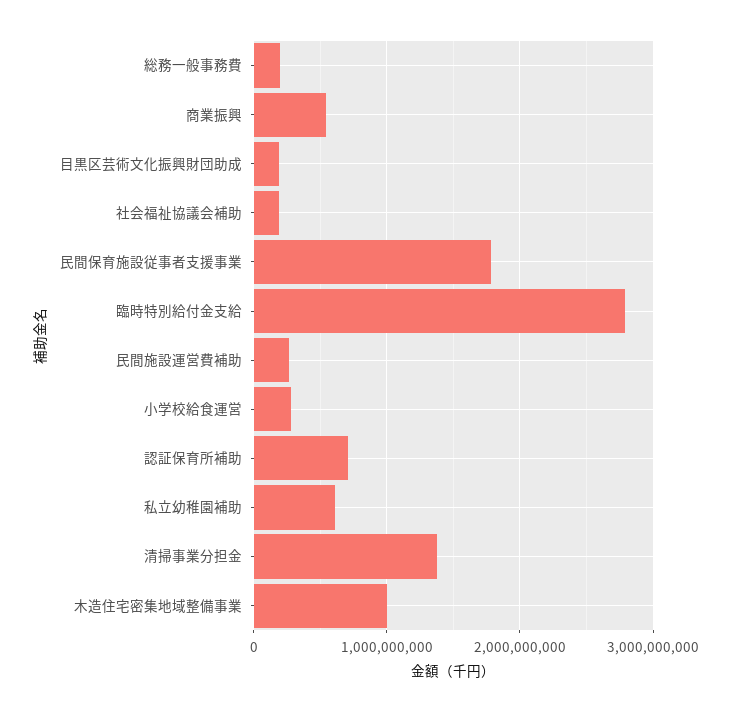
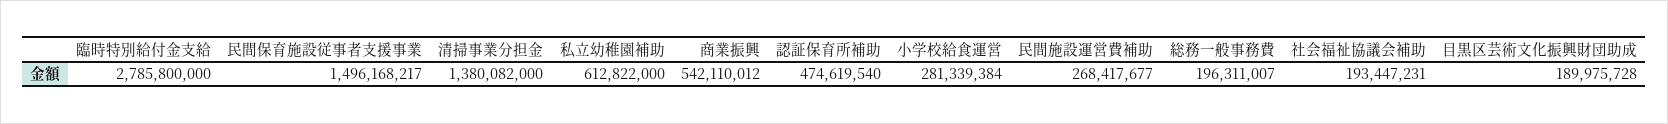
民間保育施設従事者支援事業: 1800000000 -> 1496168217
認証保育所補助: 700000000 -> 474619540
木造住宅密集地域整備事業: 1000000000 -> none

